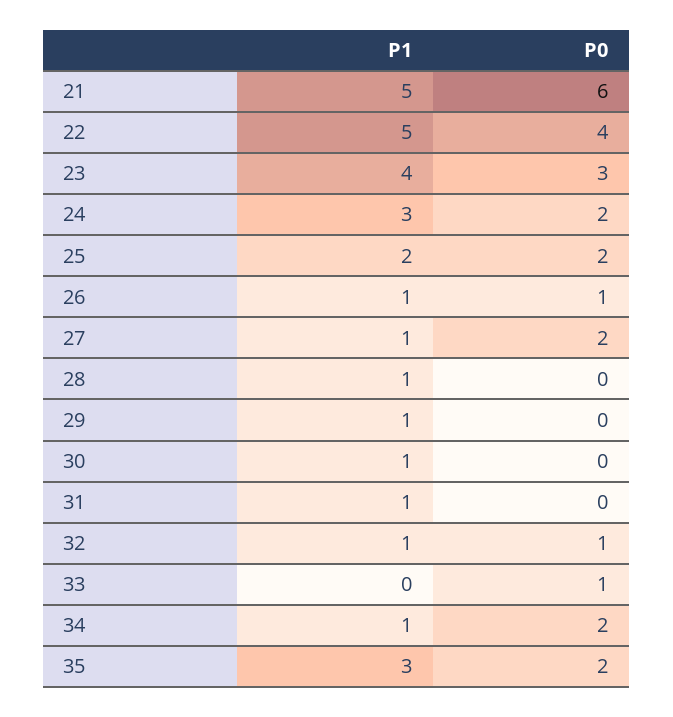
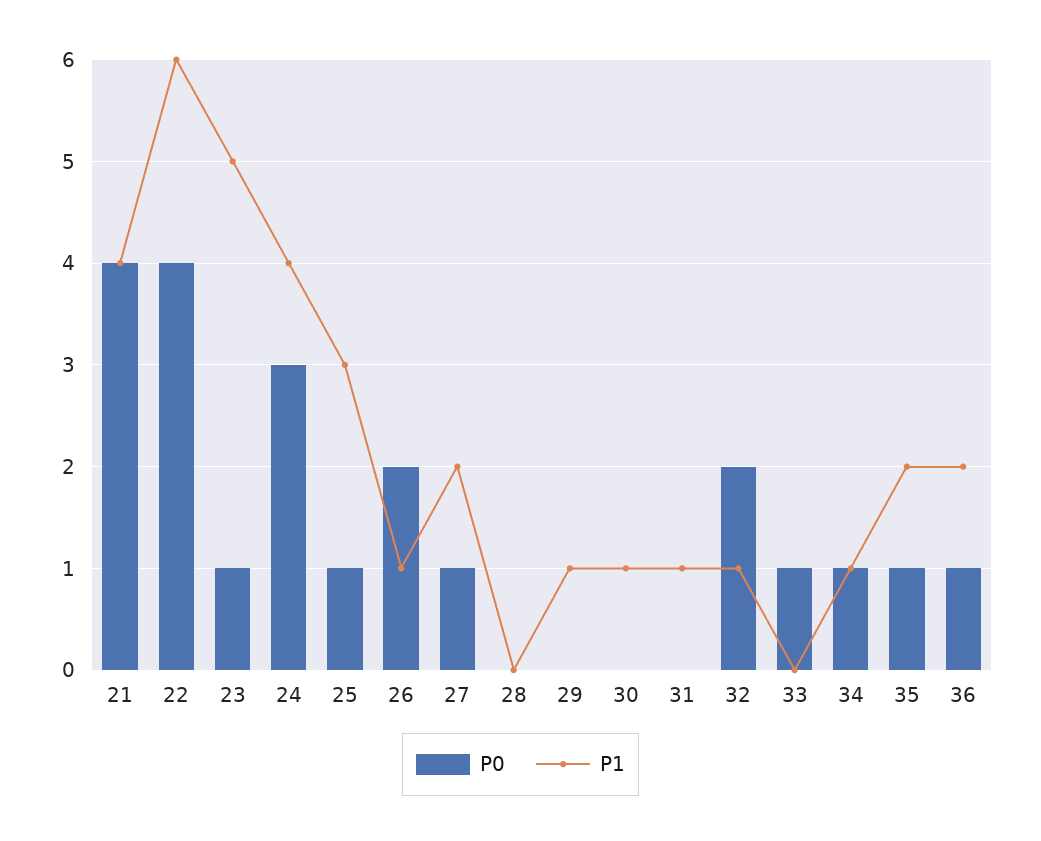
P1, 21: 5 -> 4
P0, 21: 6 -> 4
P1, 22: 5 -> 6
P1, 23: 4 -> 5
P0, 23: 3 -> 1
P1, 24: 3 -> 4
P0, 24: 2 -> 3
P1, 25: 2 -> 3
P0, 25: 2 -> 1
P0, 26: 1 -> 2
P1, 27: 1 -> 2
P0, 27: 2 -> 1
P1, 28: 1 -> 0
P0, 32: 1 -> 2
P0, 34: 2 -> 1
P1, 35: 3 -> 2
P0, 35: 2 -> 1
P0, 36: none -> 1
P1, 36: none -> 2

